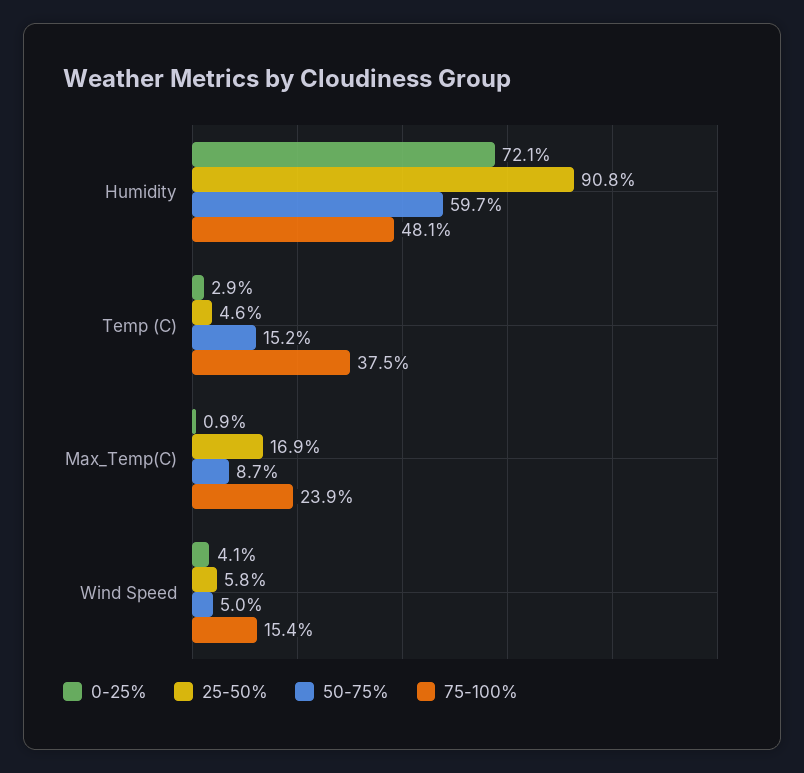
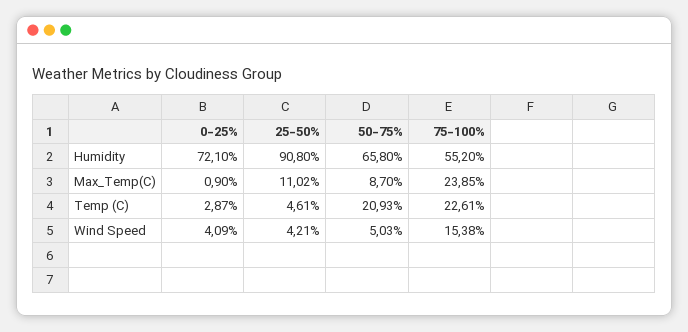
50-75%, Humidity: 59.7 -> 65.8
75-100%, Humidity: 48.1 -> 55.2
50-75%, Temp (C): 15.2 -> 20.93
75-100%, Temp (C): 37.5 -> 22.61
25-50%, Max_Temp(C): 16.9 -> 11.02
25-50%, Wind Speed: 5.8 -> 4.21

